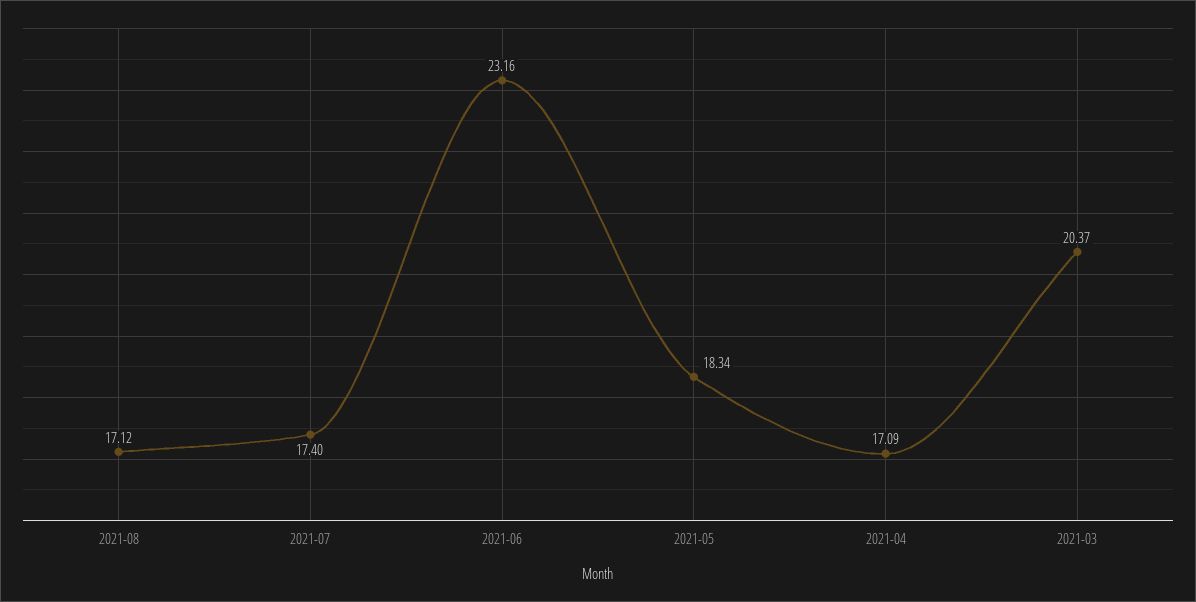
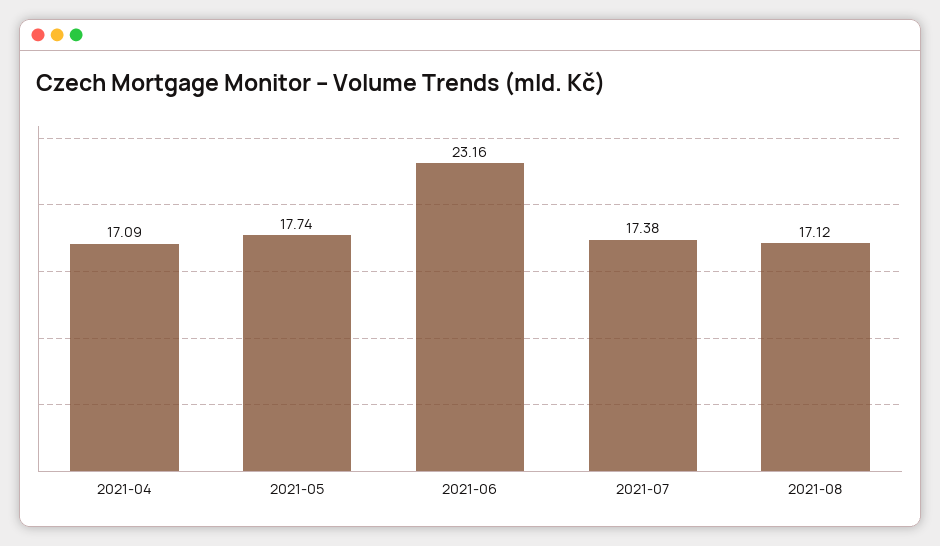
2021-07: 17.4 -> 17.38
2021-05: 18.34 -> 17.74
2021-03: 20.37 -> none

